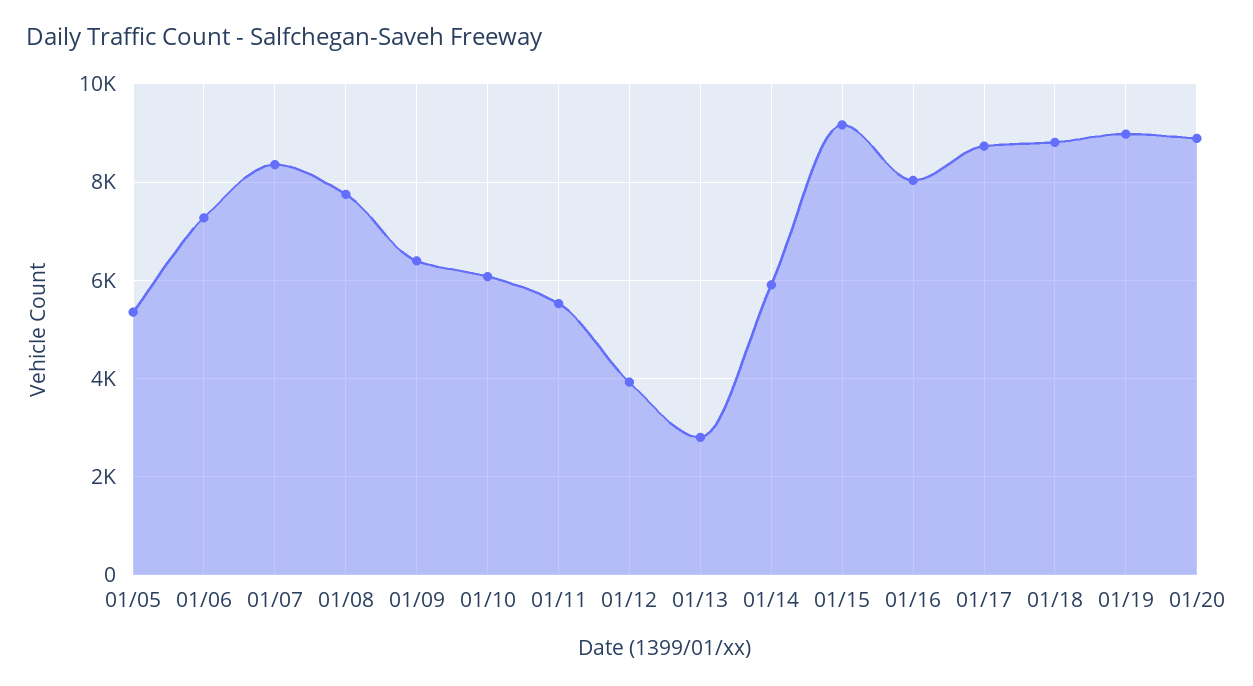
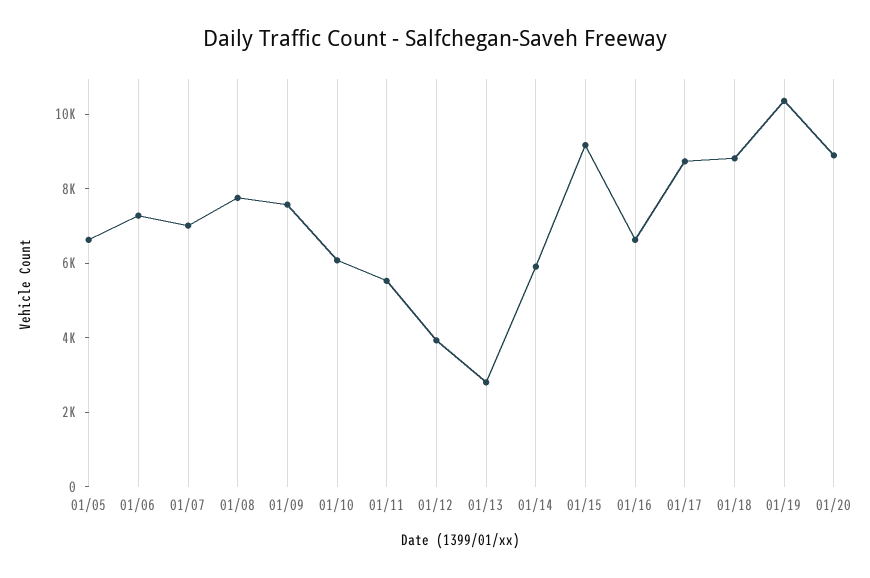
01/05: 5400 -> 6500
01/07: 8400 -> 7000
01/09: 6400 -> 7500
01/16: 8000 -> 6500
01/19: 9000 -> 10500

